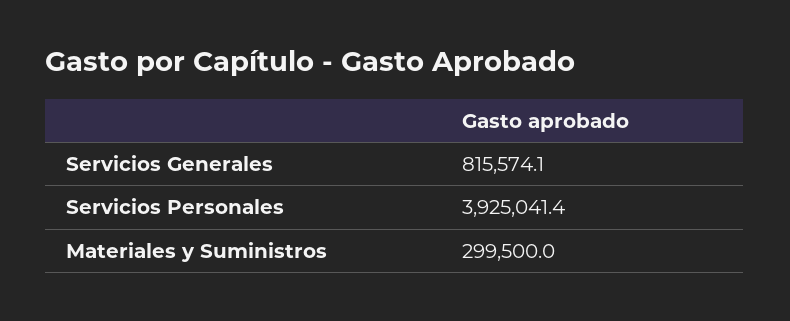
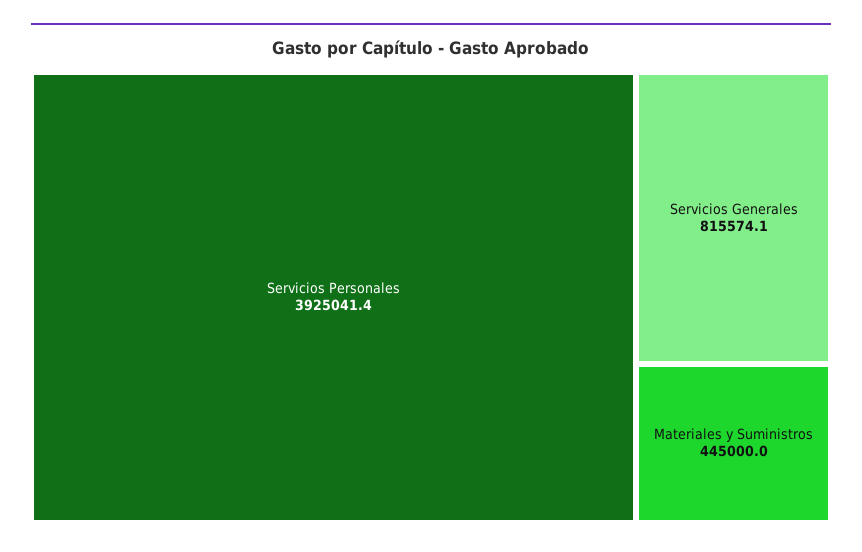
Materiales y Suministros: 299500 -> 445000

